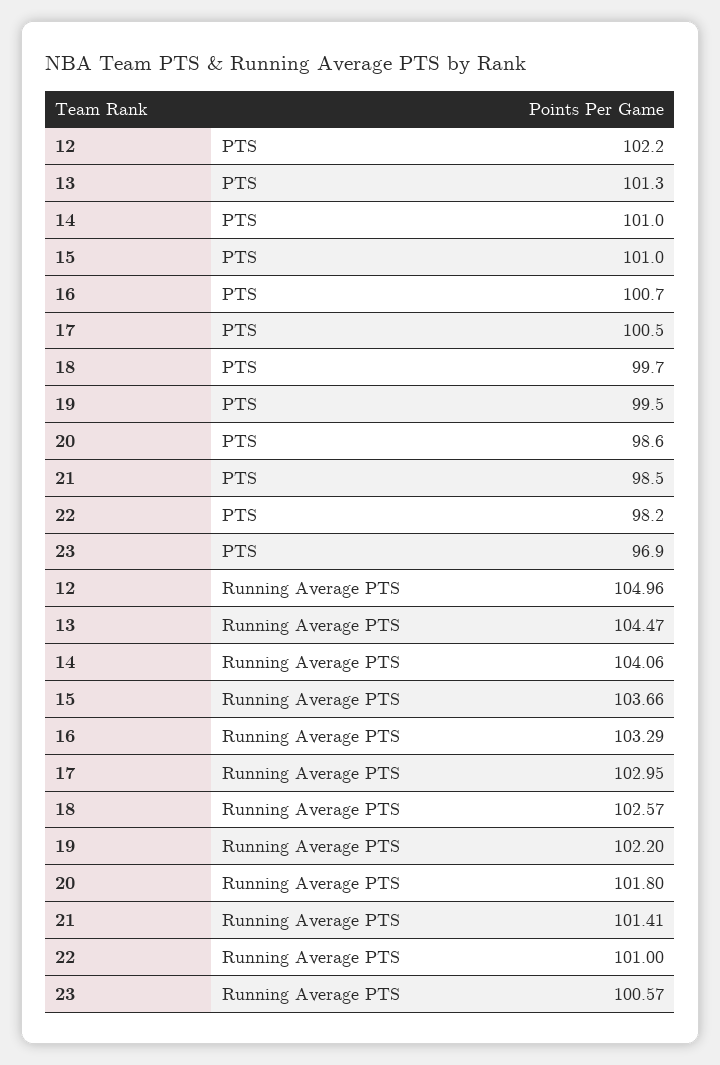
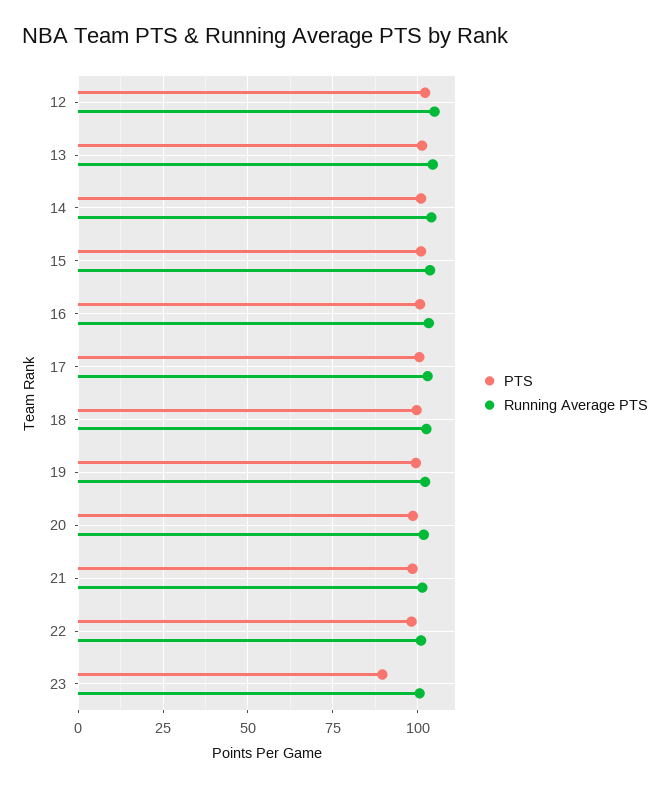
PTS, 23: 96.9 -> 90

